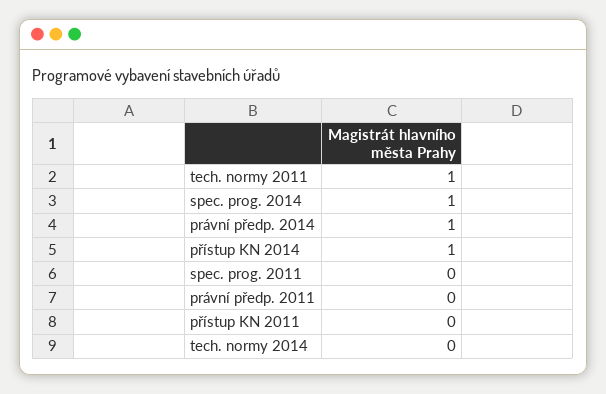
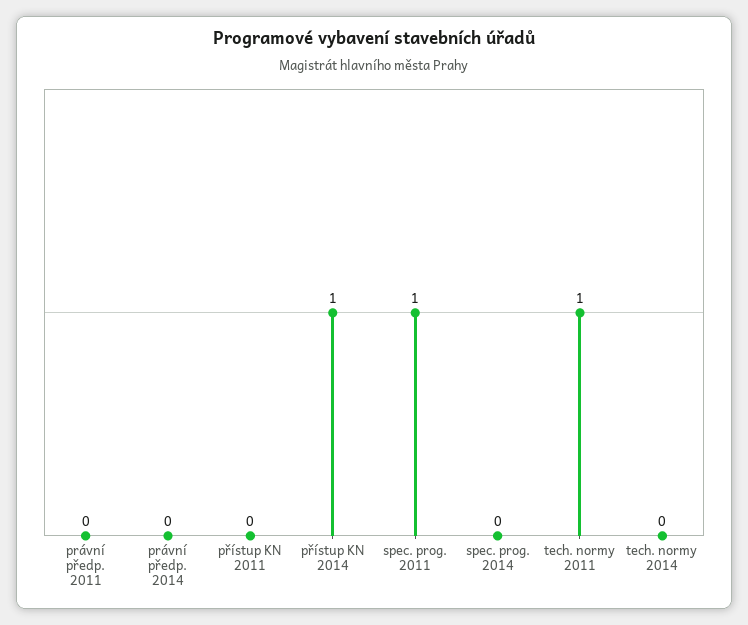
spec. prog. 2014: 1 -> 0
právní předp. 2014: 1 -> 0
spec. prog. 2011: 0 -> 1

